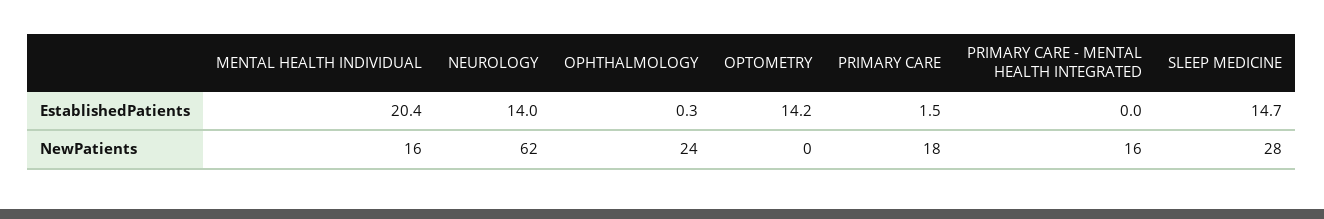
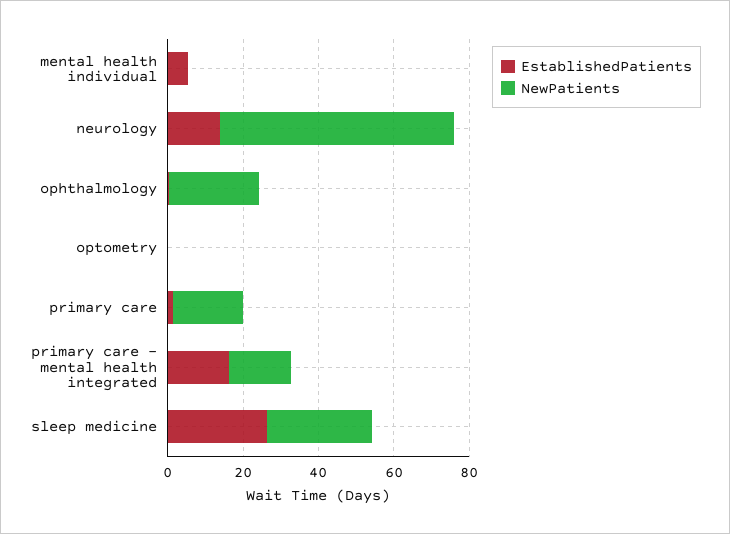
EstablishedPatients, MENTAL HEALTH INDIVIDUAL: 20.4 -> 5
EstablishedPatients, OPTOMETRY: 14.2 -> 0
EstablishedPatients, PRIMARY CARE - MENTAL HEALTH INTEGRATED: 0 -> 15
EstablishedPatients, SLEEP MEDICINE: 14.7 -> 25
NewPatients, MENTAL HEALTH INDIVIDUAL: 16 -> 0

